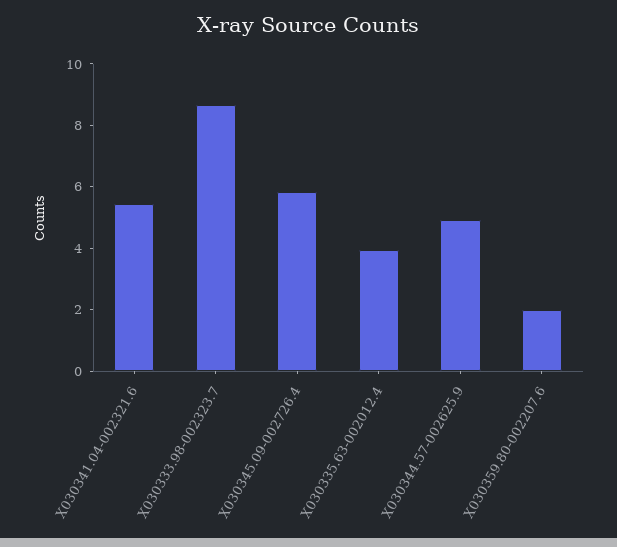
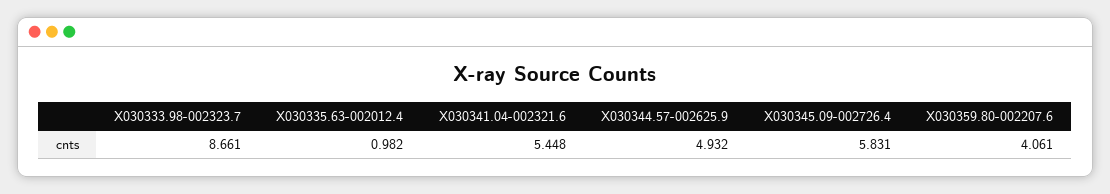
X030335.63-002012.4: 4 -> 0.982
X030359.80-002207.6: 2 -> 4.061

